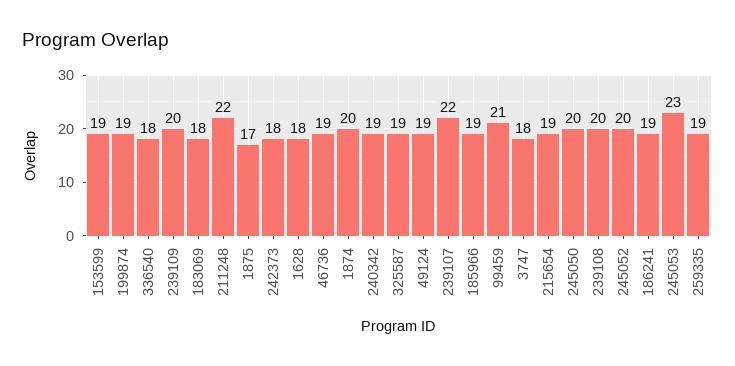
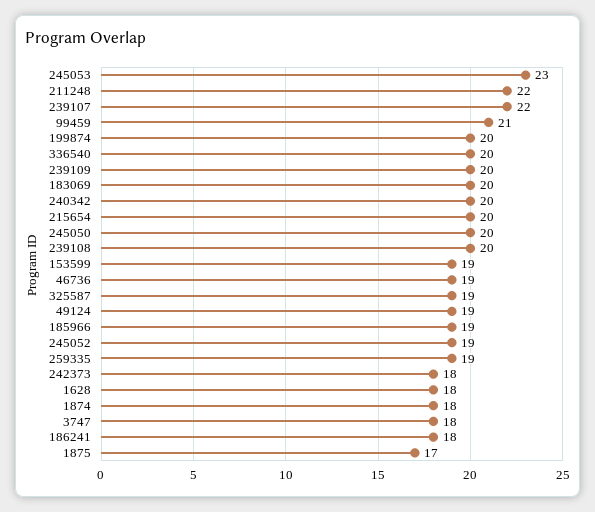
199874: 19 -> 20
336540: 18 -> 20
183069: 18 -> 20
1874: 20 -> 18
240342: 19 -> 20
215654: 19 -> 20
245052: 20 -> 19
186241: 19 -> 18

